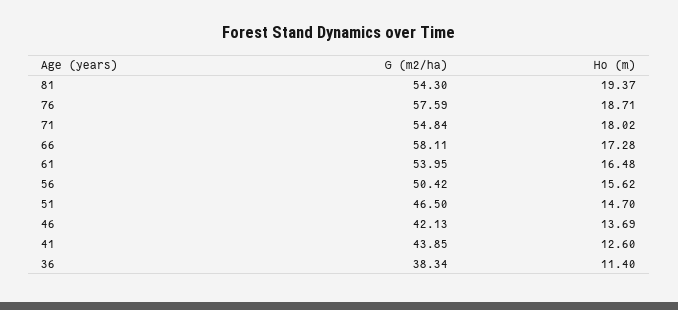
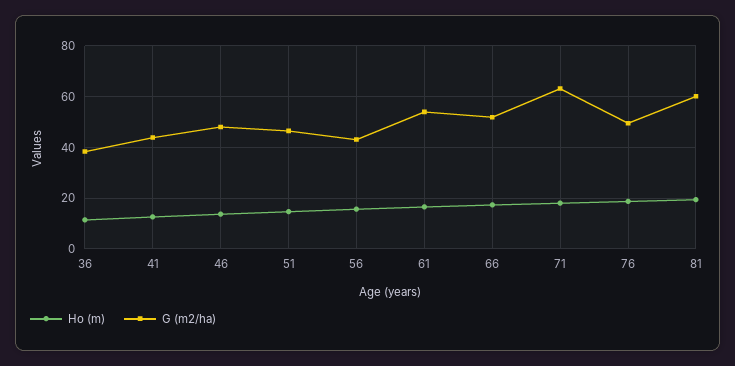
G (m2/ha), 81: 54.3 -> 60
G (m2/ha), 76: 57.59 -> 50
G (m2/ha), 71: 54.84 -> 62.5
G (m2/ha), 66: 58.11 -> 52.5
G (m2/ha), 56: 50.42 -> 42.5
G (m2/ha), 46: 42.13 -> 47.5

